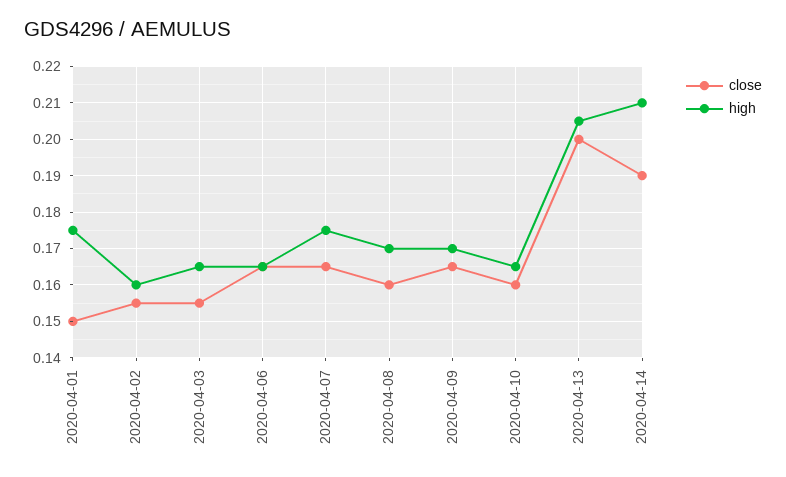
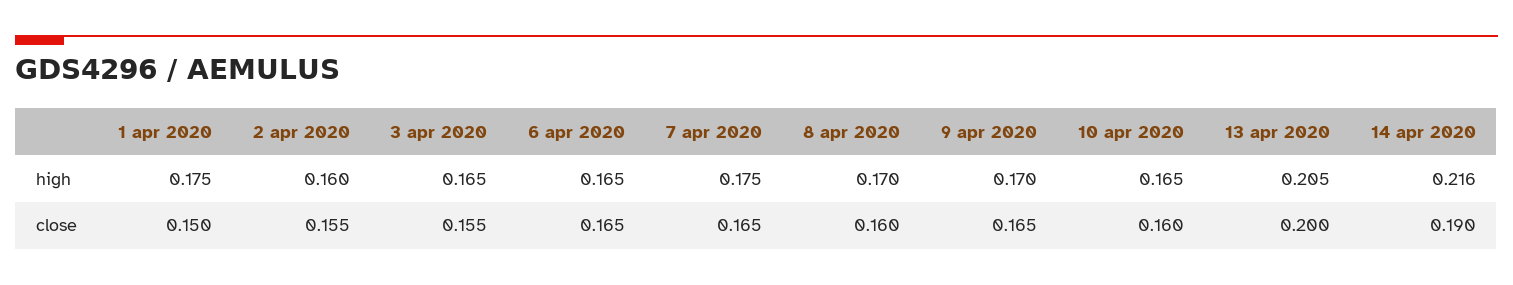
high, 2020-04-14: 0.21 -> 0.216

